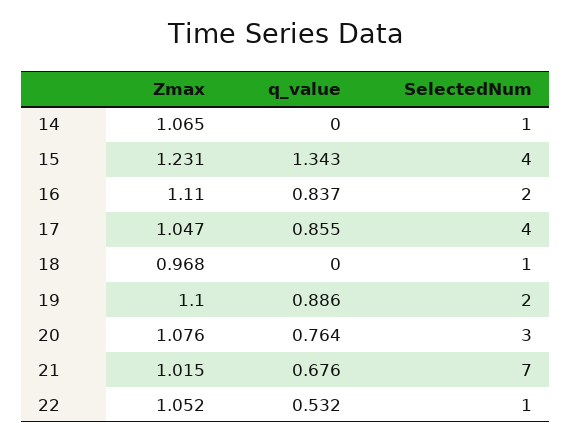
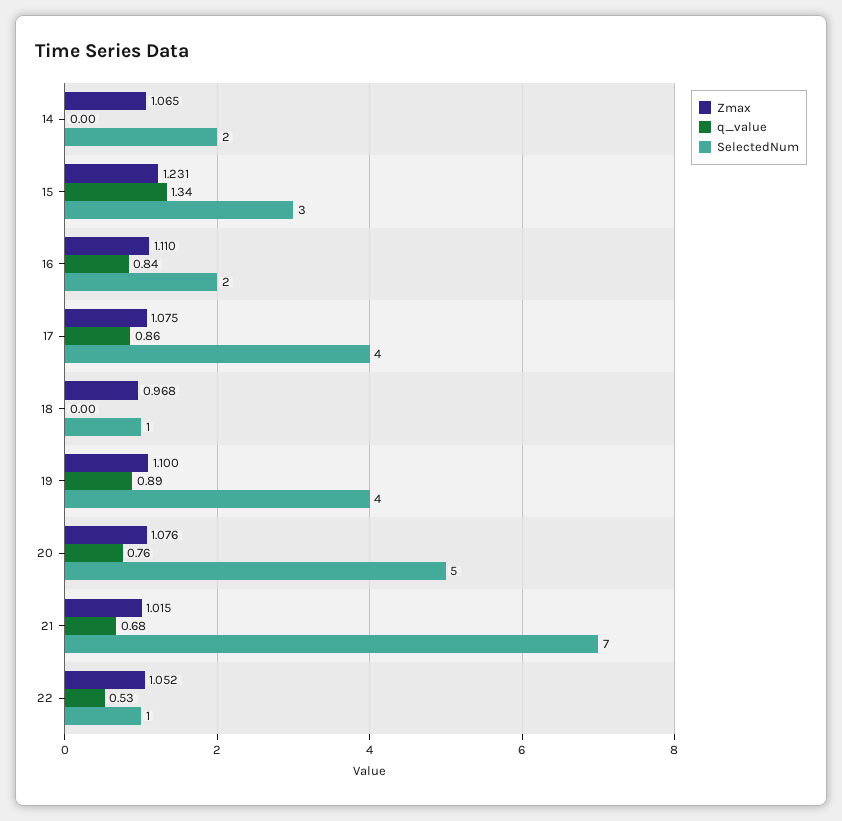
SelectedNum, 14: 1 -> 2
SelectedNum, 15: 4 -> 3
Zmax, 17: 1.047 -> 1.075
SelectedNum, 19: 2 -> 4
SelectedNum, 20: 3 -> 5

